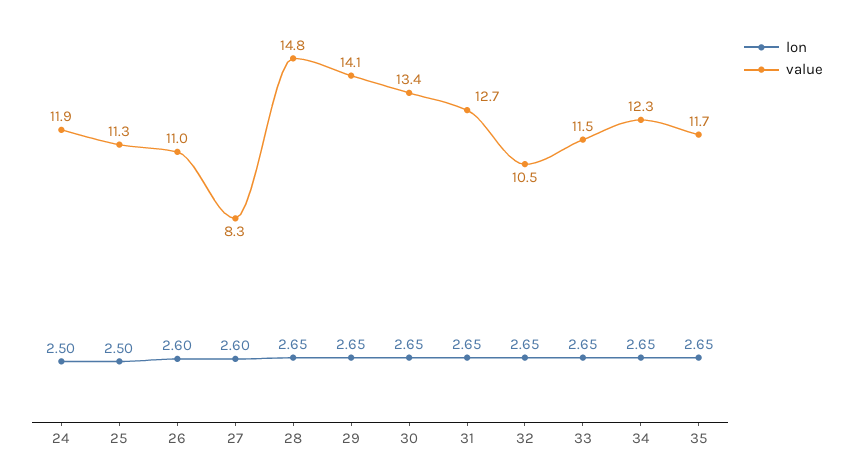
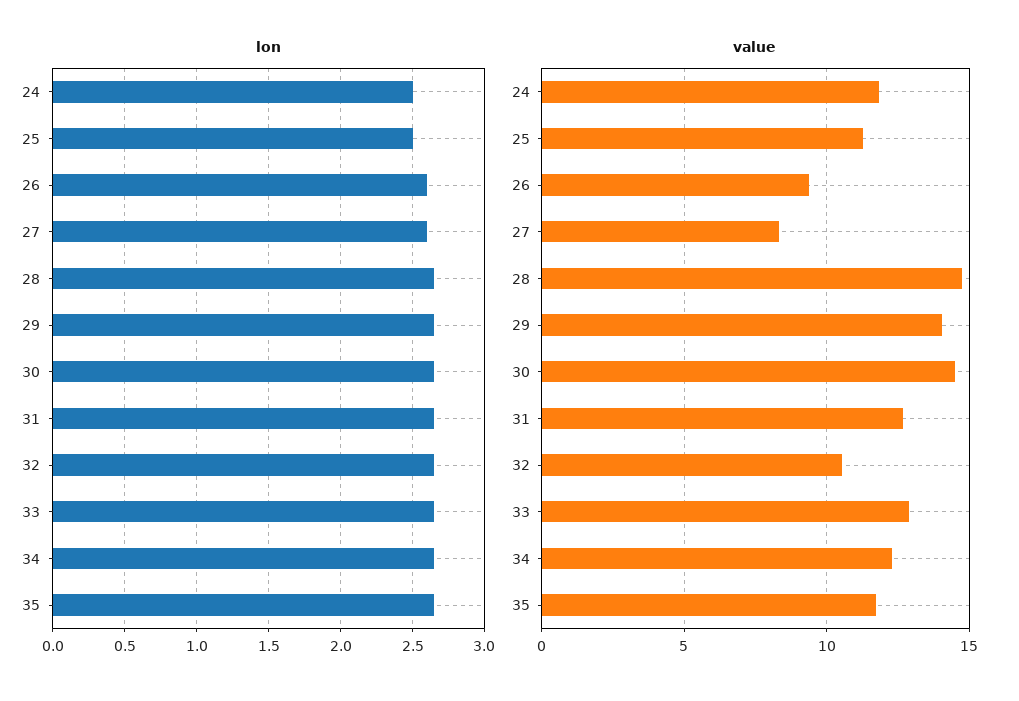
value, 26: 11 -> 9.5
value, 30: 13.4 -> 14.5
value, 33: 11.5 -> 13

